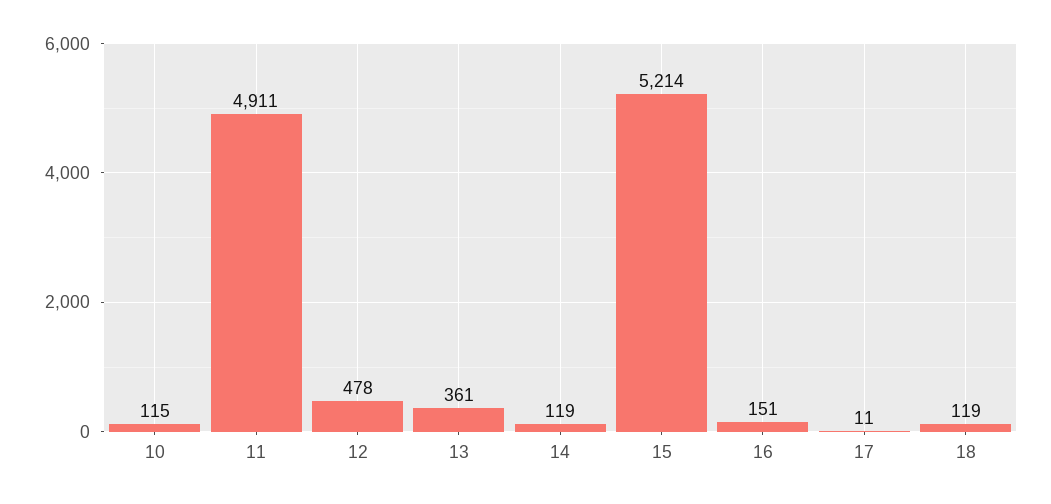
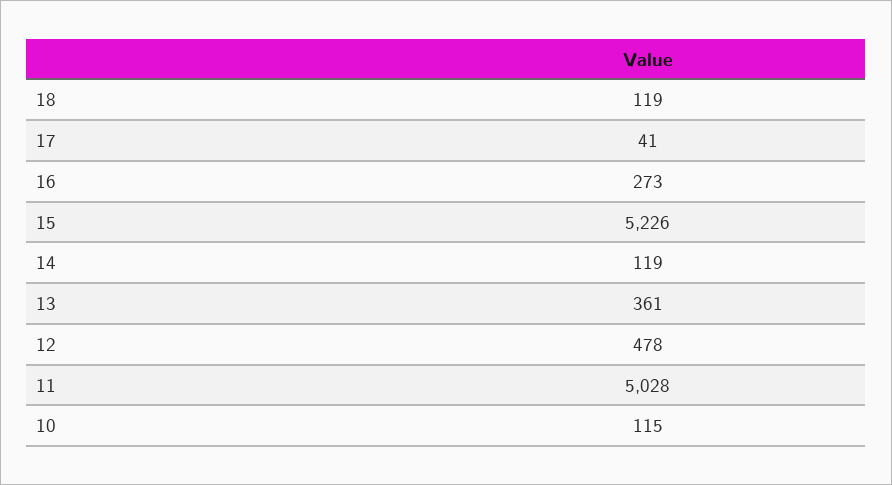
11: 4911 -> 5028
15: 5214 -> 5226
16: 151 -> 273
17: 11 -> 41

